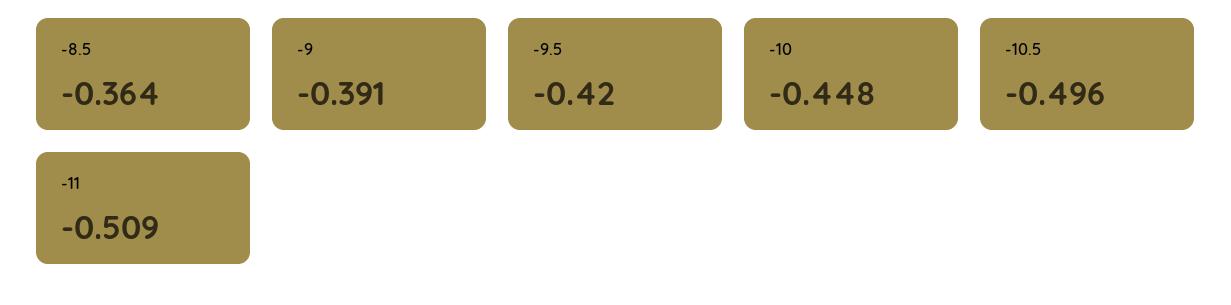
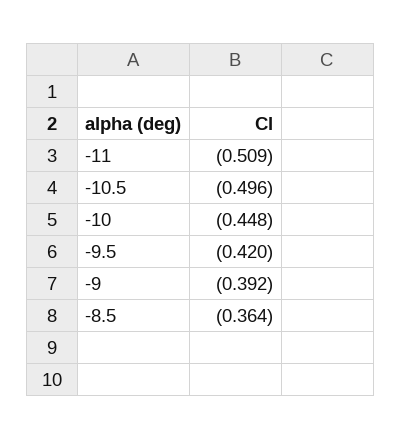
-9: -0.391 -> -0.392

